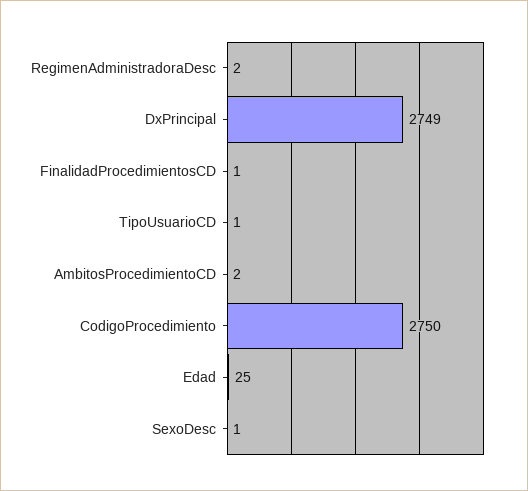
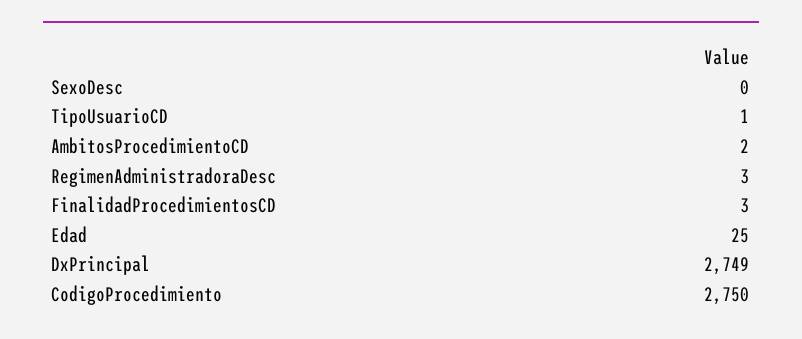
RegimenAdministradoraDesc: 2 -> 3
FinalidadProcedimientosCD: 1 -> 3
SexoDesc: 1 -> 0

